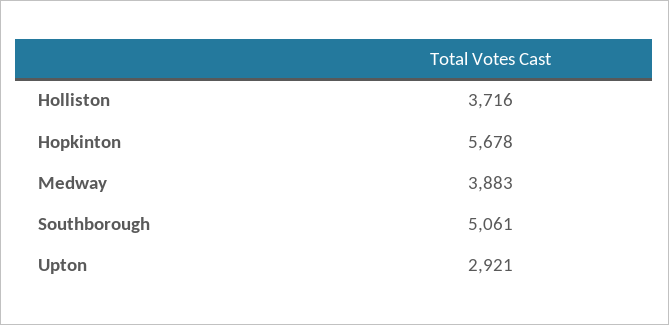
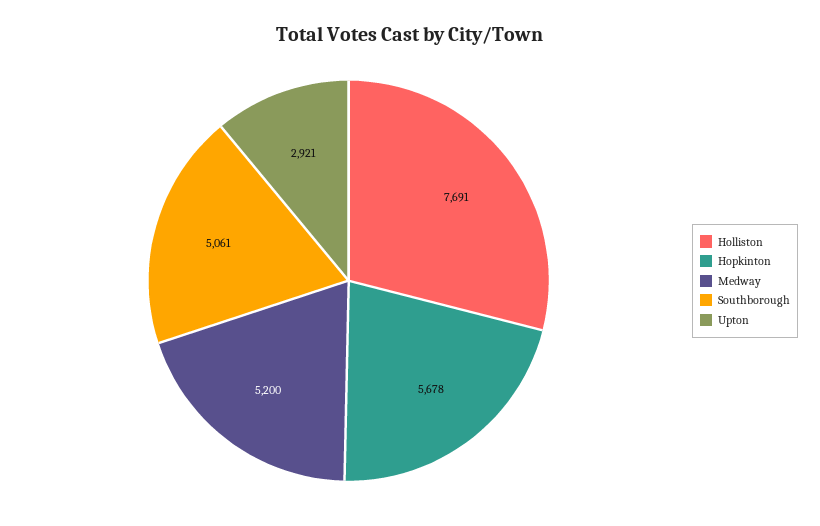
Holliston: 3716 -> 7691
Medway: 3883 -> 5200

